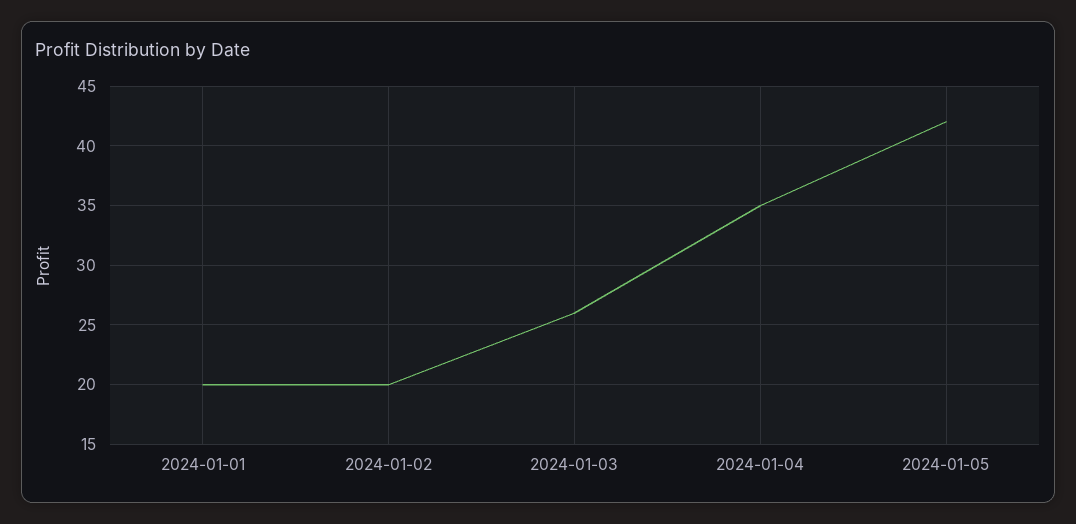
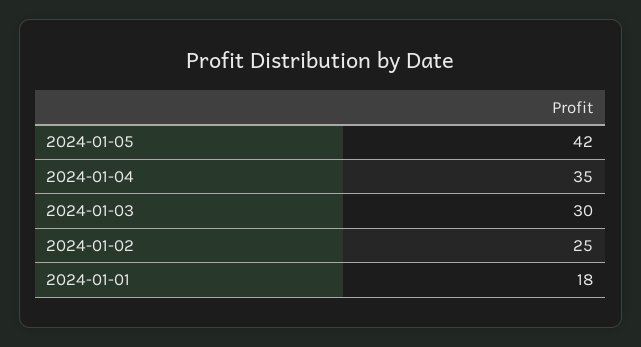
2024-01-01: 20 -> 18
2024-01-02: 20 -> 25
2024-01-03: 26 -> 30

